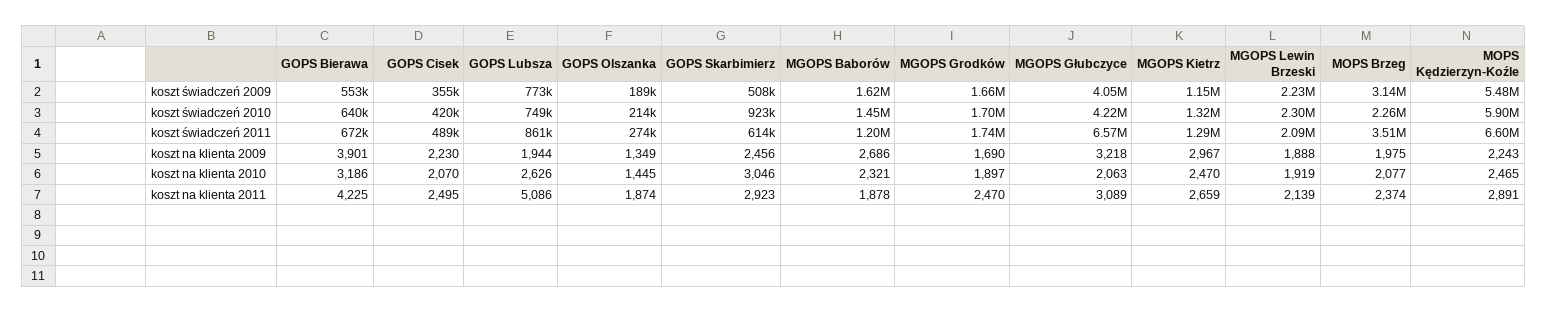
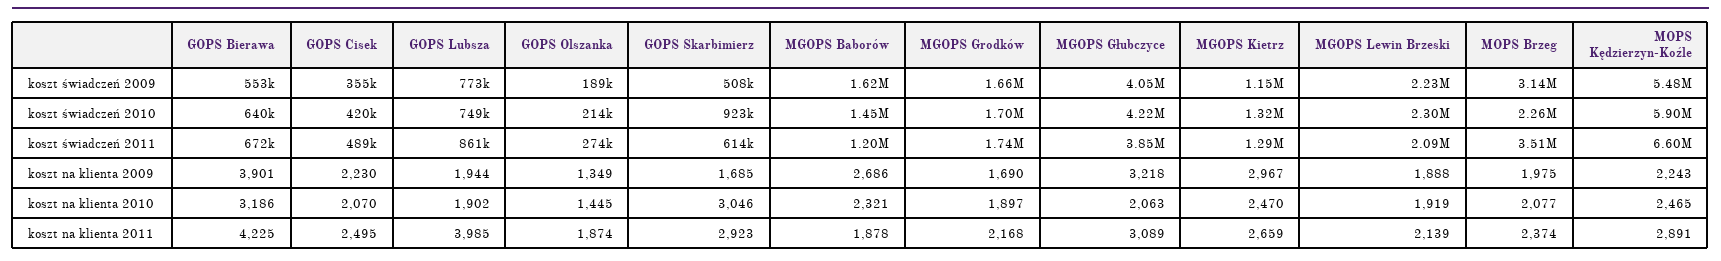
MGOPS Głubczyce, koszt świadczeń 2011: 6570000 -> 3850000
GOPS Skarbimierz, koszt na klienta 2009: 2456 -> 1685
GOPS Lubsza, koszt na klienta 2010: 2626 -> 1902
GOPS Lubsza, koszt na klienta 2011: 5086 -> 3985
MGOPS Grodków, koszt na klienta 2011: 2470 -> 2168

